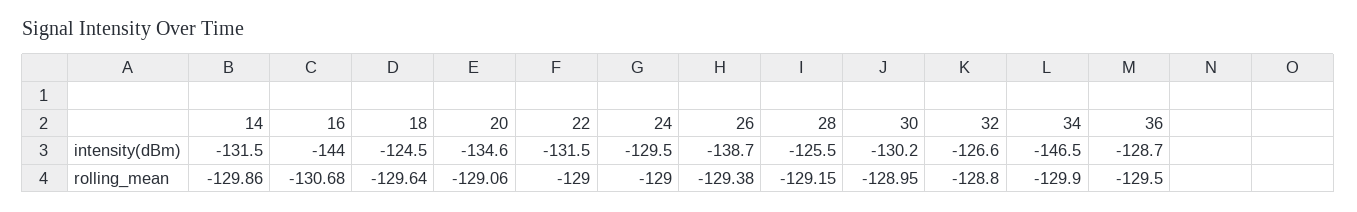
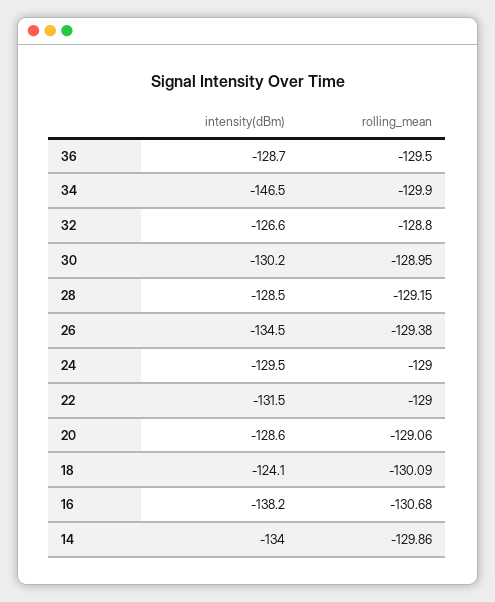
14, intensity(dBm): -131.5 -> -134
16, intensity(dBm): -144 -> -138.2
18, intensity(dBm): -124.5 -> -124.1
20, intensity(dBm): -134.6 -> -128.6
26, intensity(dBm): -138.7 -> -134.5
28, intensity(dBm): -125.5 -> -128.5
18, rolling_mean: -129.64 -> -130.09

